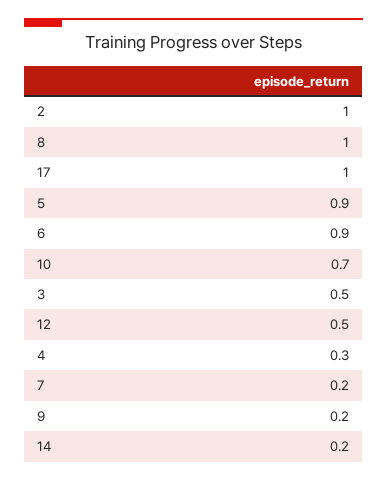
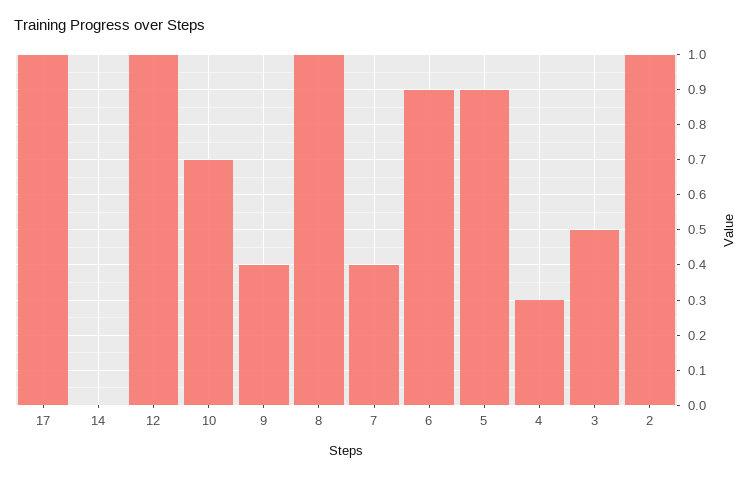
12: 0.5 -> 1
7: 0.2 -> 0.4
9: 0.2 -> 0.4
14: 0.2 -> 0

